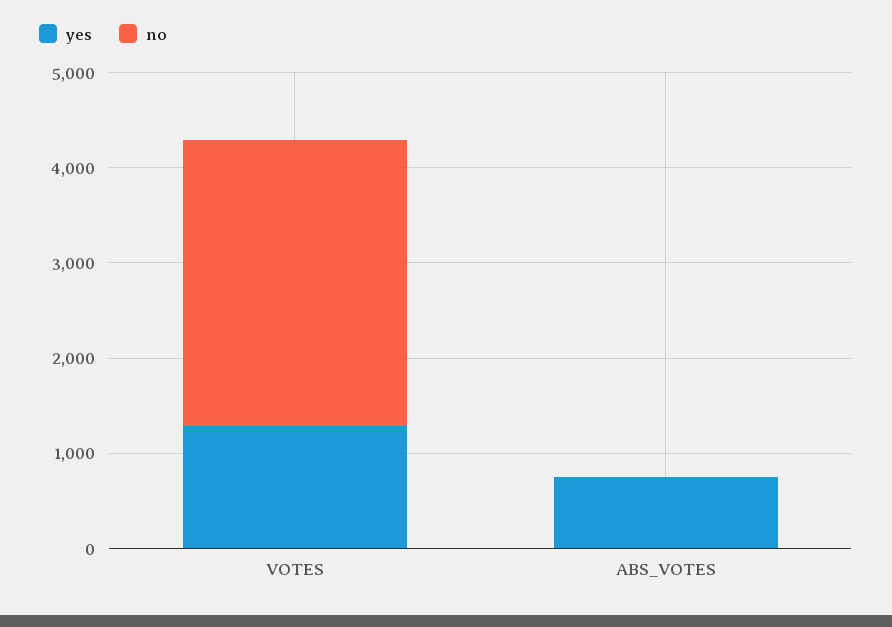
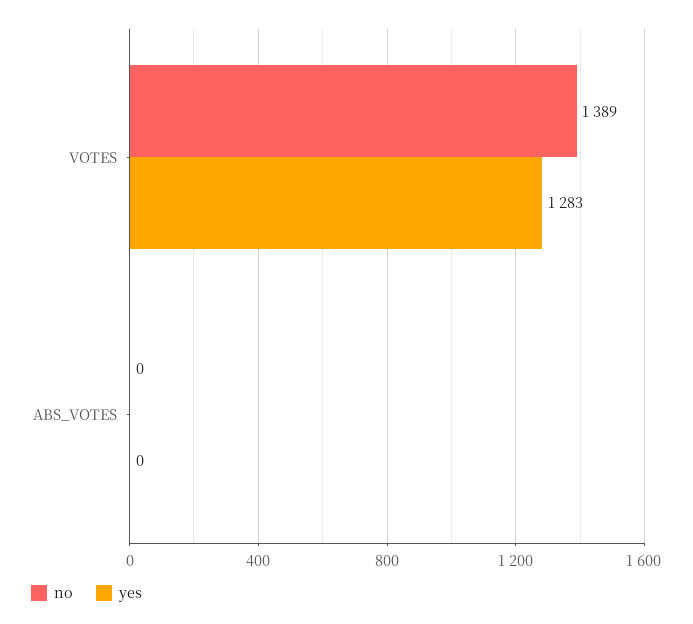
no, VOTES: 3000 -> 1389
yes, ABS_VOTES: 800 -> 0

